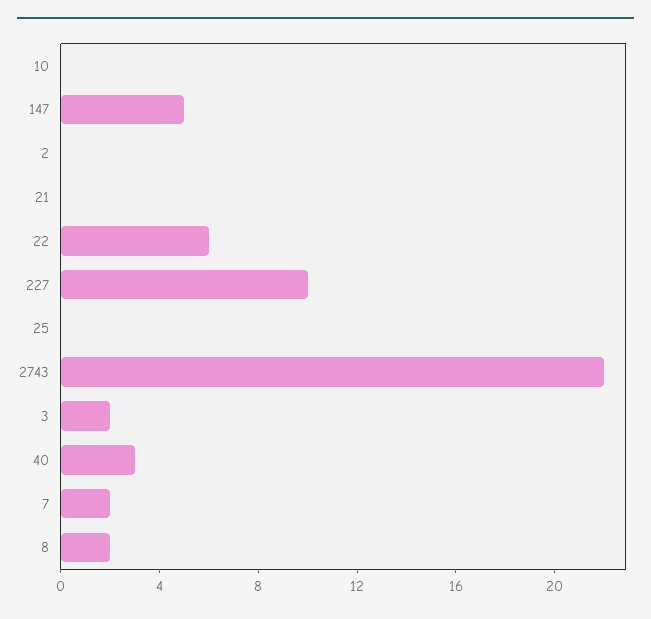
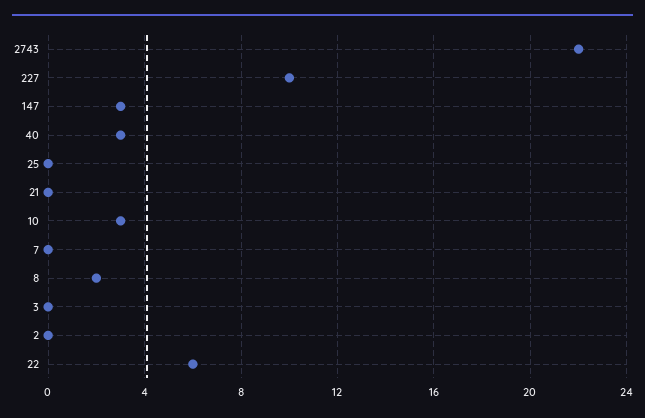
10: 0 -> 3
147: 5 -> 3
3: 2 -> 0
7: 2 -> 0

